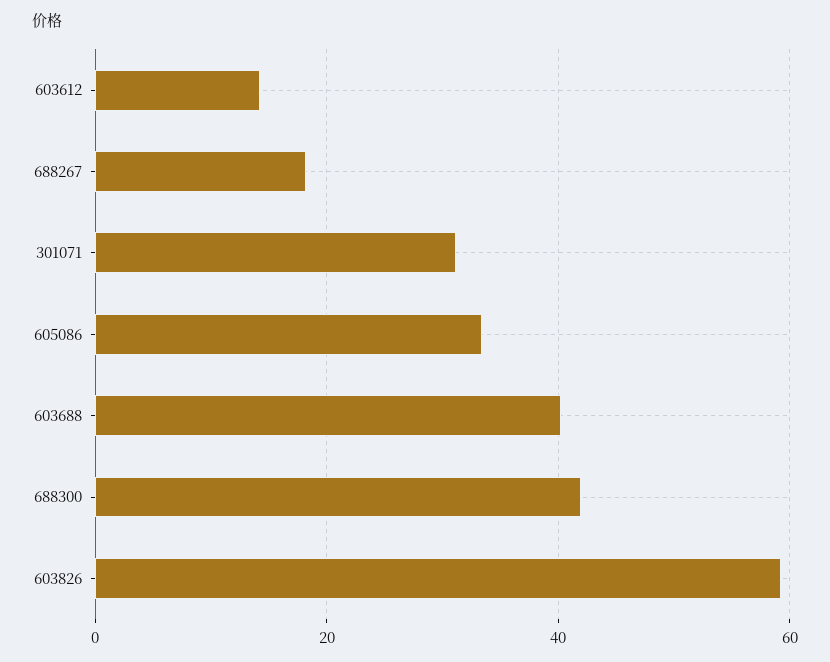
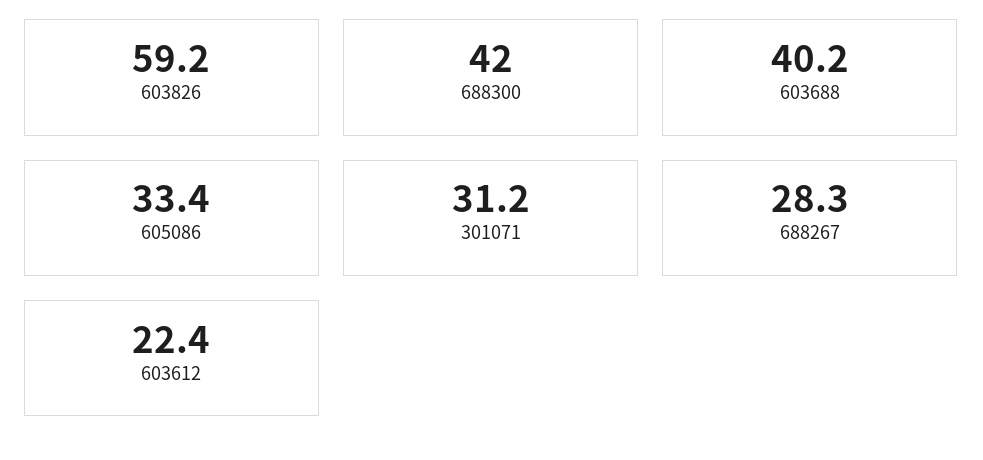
603612: 14 -> 22.4
688267: 18 -> 28.3

